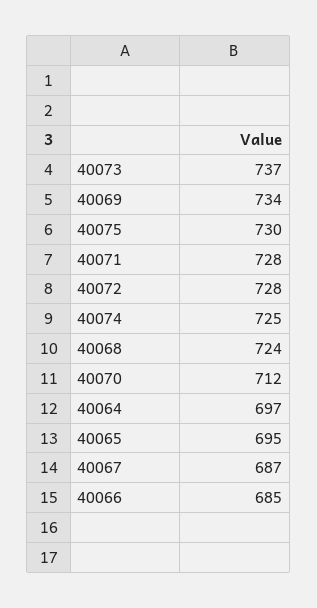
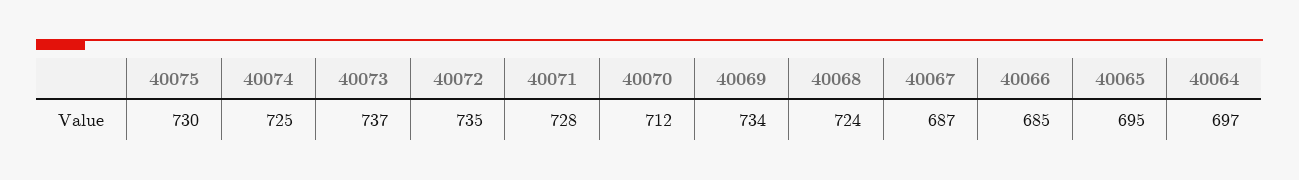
40072: 728 -> 735

